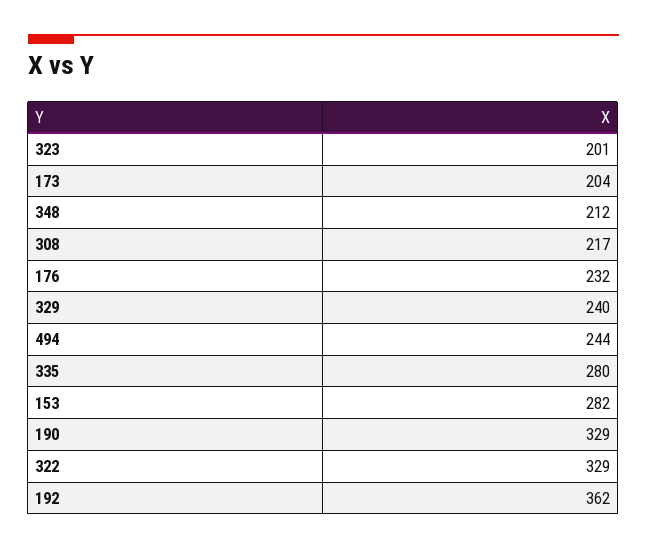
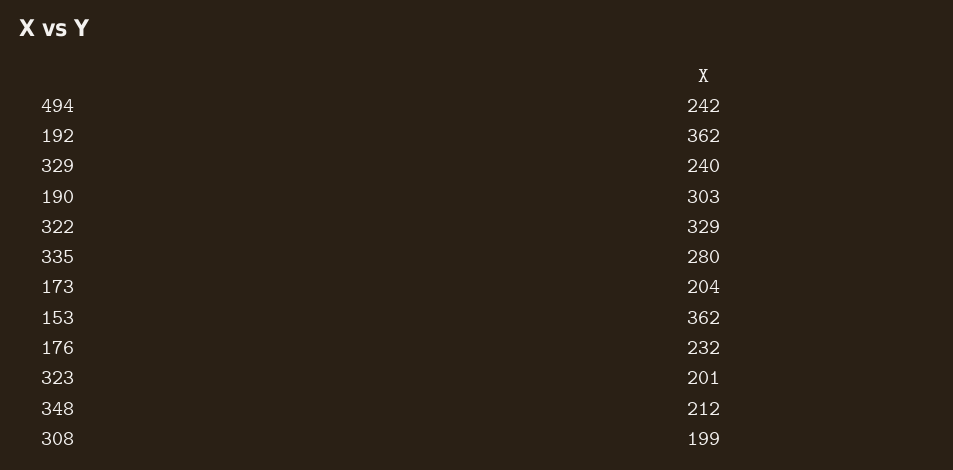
308: 217 -> 199
494: 244 -> 242
153: 282 -> 362
190: 329 -> 303

